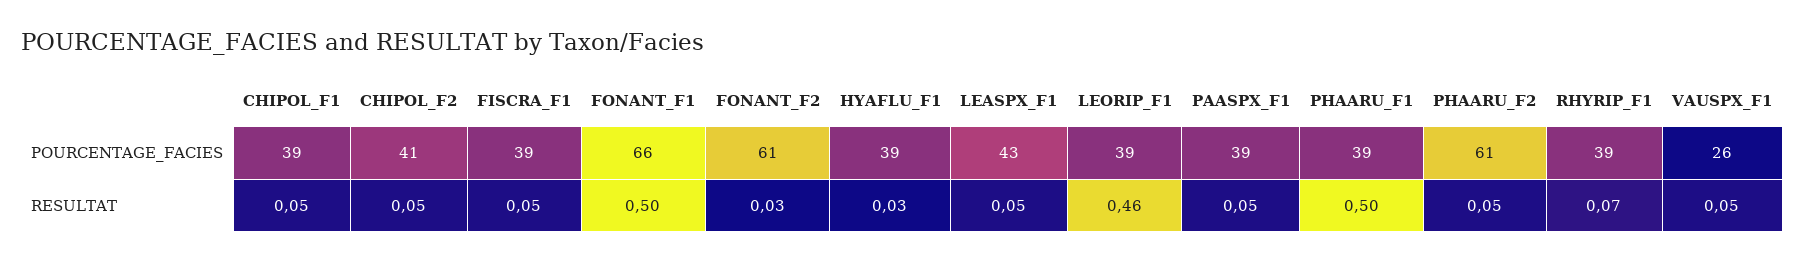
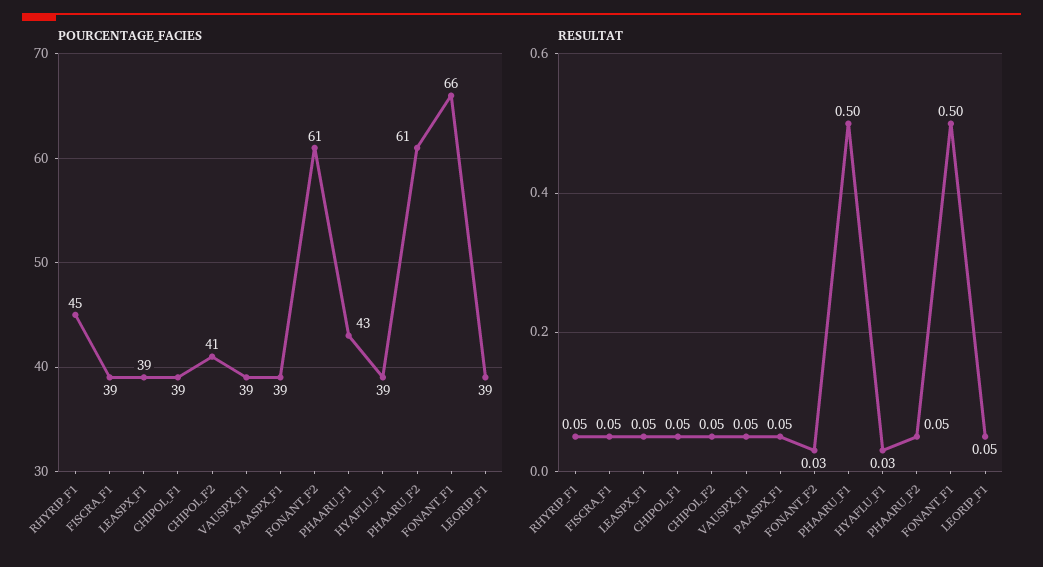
POURCENTAGE_FACIES, LEASPX_F1: 43 -> 39
POURCENTAGE_FACIES, PHAARU_F1: 39 -> 43
POURCENTAGE_FACIES, RHYRIP_F1: 39 -> 45
POURCENTAGE_FACIES, VAUSPX_F1: 26 -> 39
RESULTAT, LEORIP_F1: 0.46 -> 0.05
RESULTAT, RHYRIP_F1: 0.07 -> 0.05

